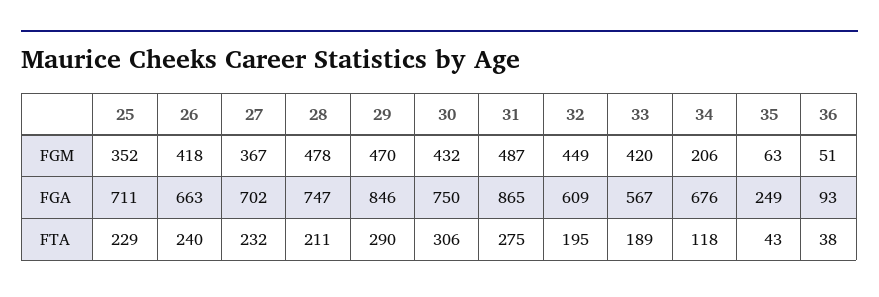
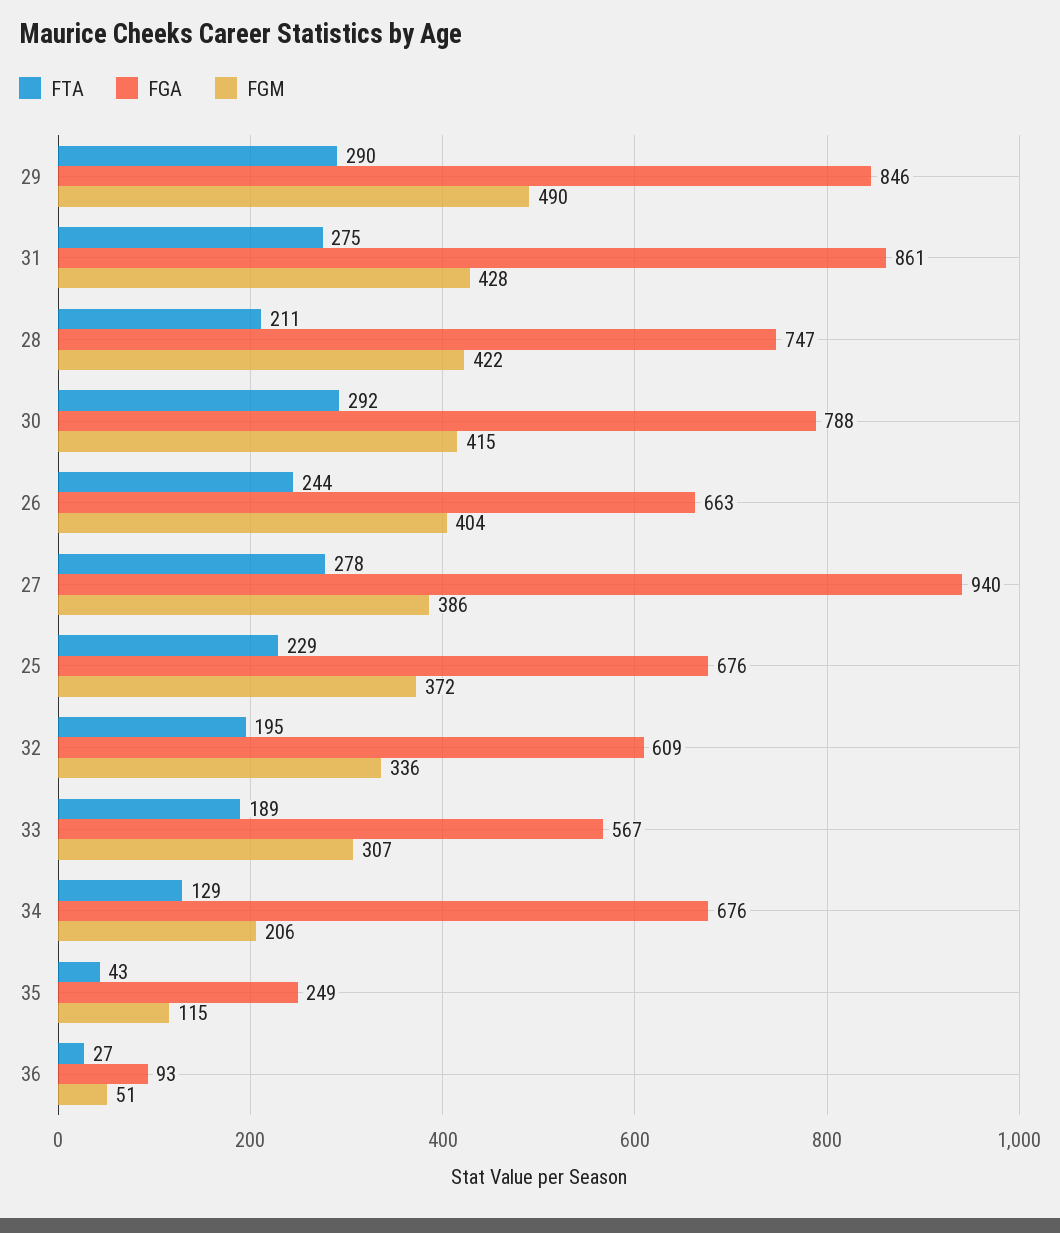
FGM, 25: 352 -> 372
FGM, 26: 418 -> 404
FGM, 27: 367 -> 386
FGM, 28: 478 -> 422
FGM, 29: 470 -> 490
FGM, 30: 432 -> 415
FGM, 31: 487 -> 428
FGM, 32: 449 -> 336
FGM, 33: 420 -> 307
FGM, 35: 63 -> 115
FGA, 25: 711 -> 676
FGA, 27: 702 -> 940
FGA, 30: 750 -> 788
FGA, 31: 865 -> 861
FTA, 26: 240 -> 244
FTA, 27: 232 -> 278
FTA, 30: 306 -> 292
FTA, 34: 118 -> 129
FTA, 36: 38 -> 27

